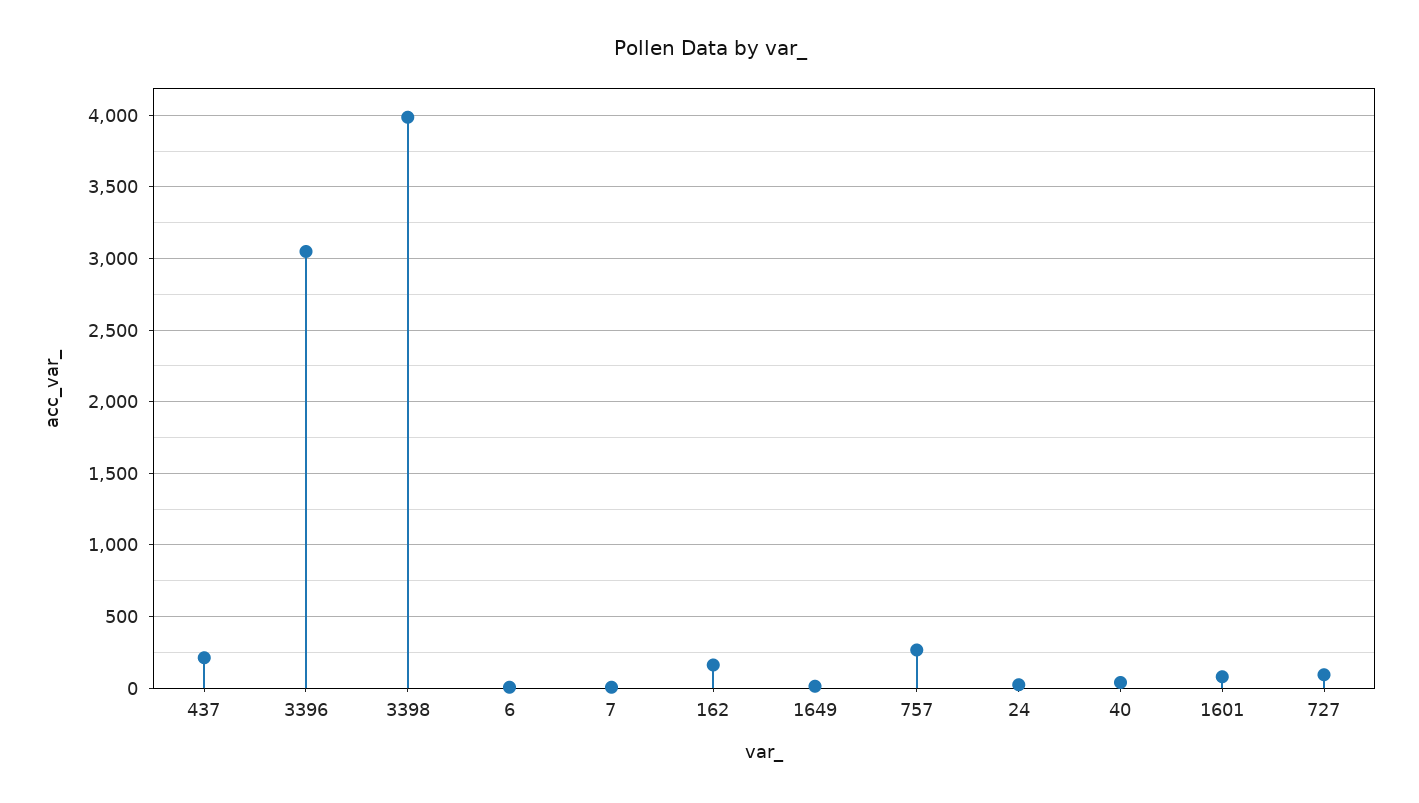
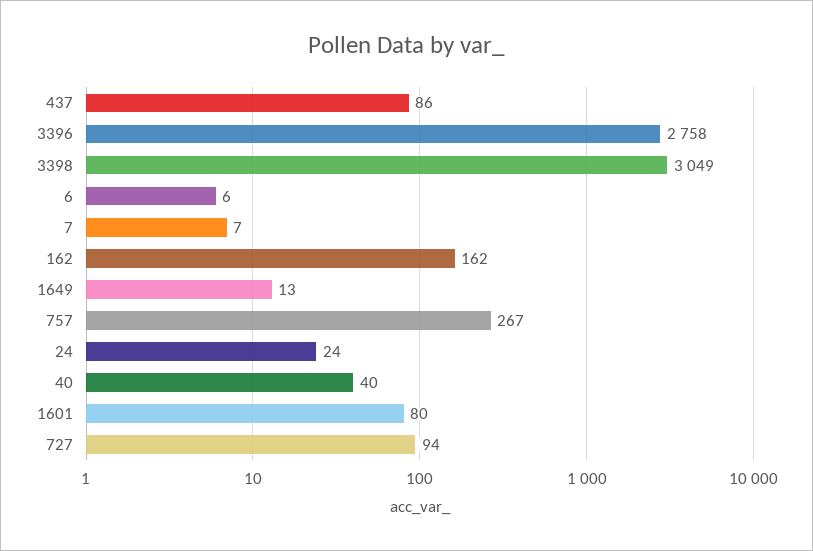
437: 200 -> 86
3396: 3050 -> 2758
3398: 4000 -> 3049

